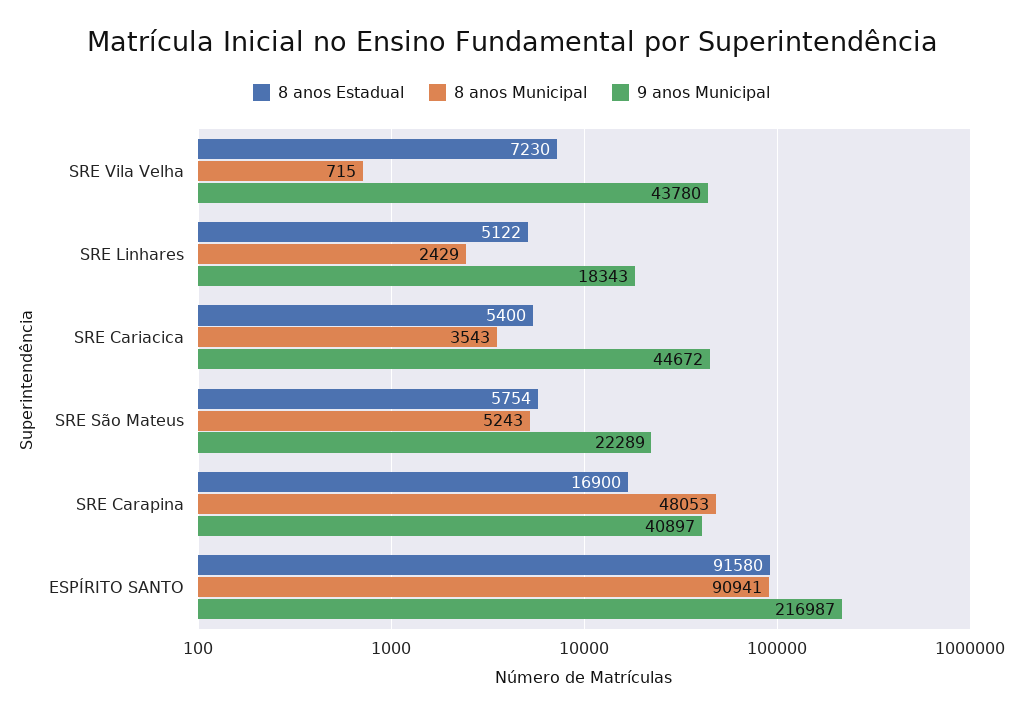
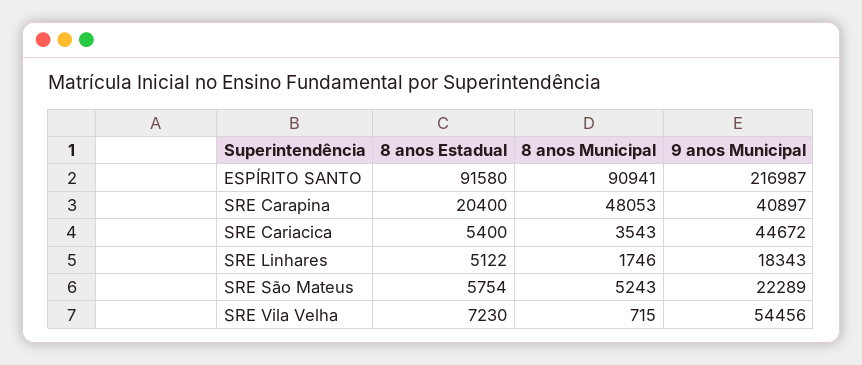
9 anos Municipal, SRE Vila Velha: 43780 -> 54456
8 anos Municipal, SRE Linhares: 2429 -> 1746
8 anos Estadual, SRE Carapina: 16900 -> 20400

